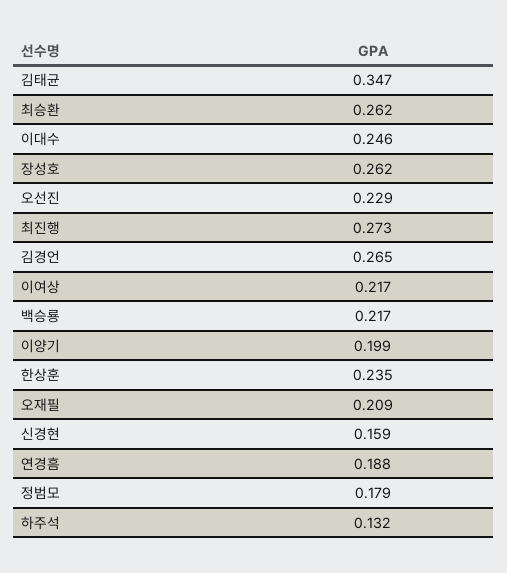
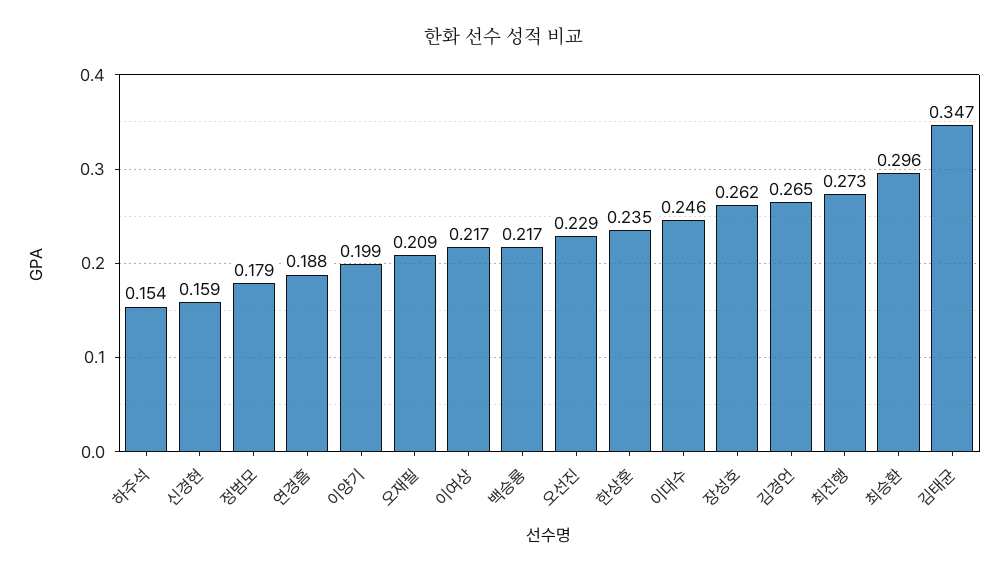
최승환: 0.262 -> 0.296
하주석: 0.132 -> 0.154

